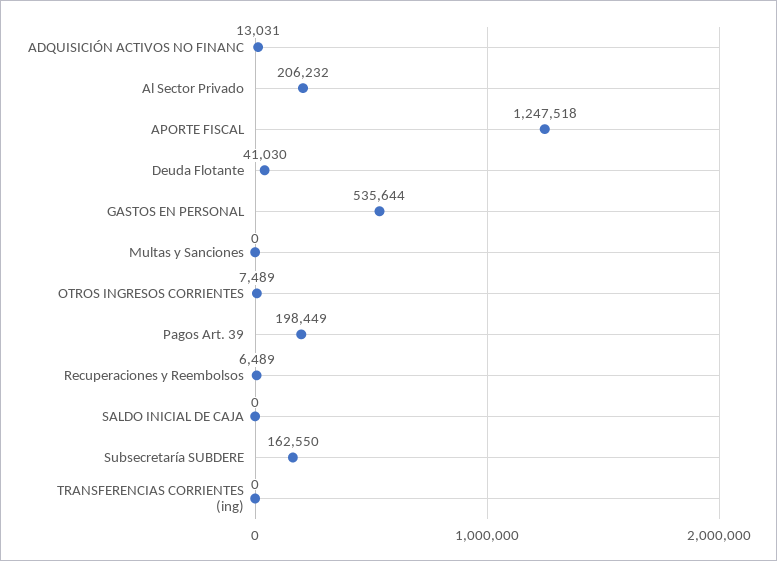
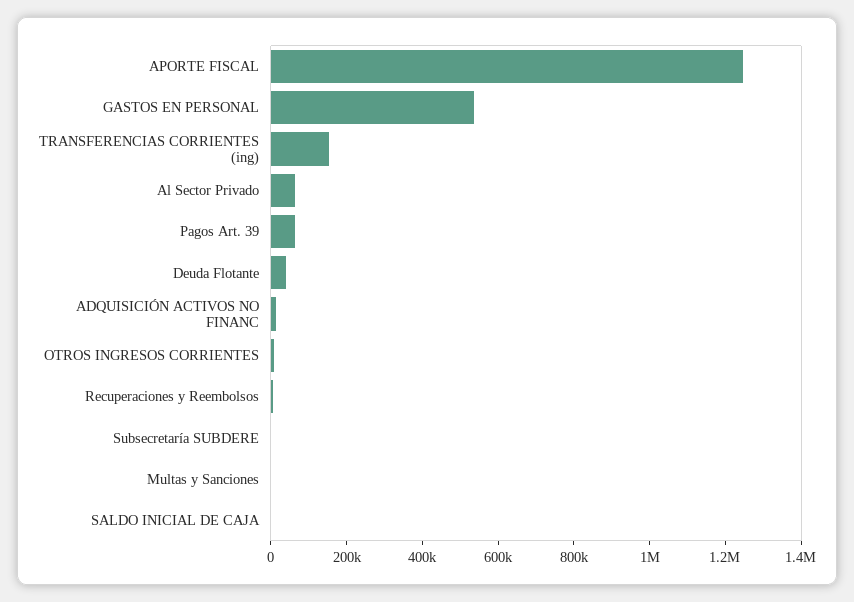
Al Sector Privado: 206232 -> 50000
Pagos Art. 39: 198449 -> 50000
Subsecretaría SUBDERE: 162550 -> 0
TRANSFERENCIAS CORRIENTES (ing): 0 -> 150000

